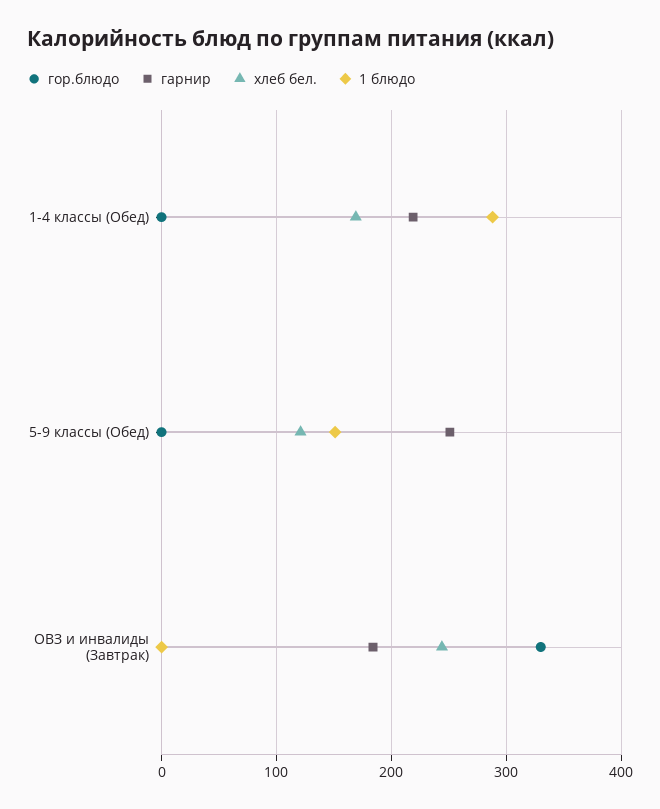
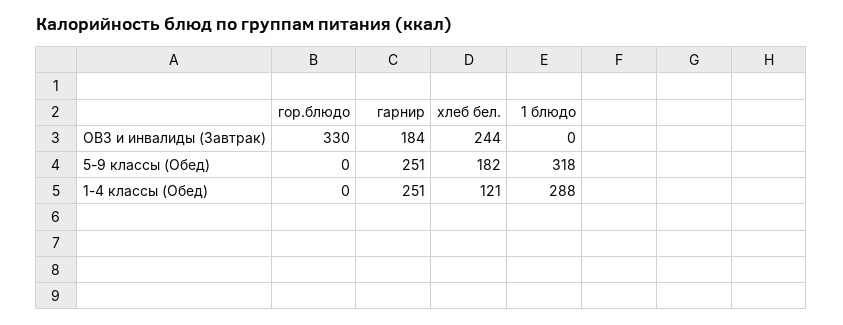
гарнир, 1-4 классы (Обед): 220 -> 251
хлеб бел., 1-4 классы (Обед): 170 -> 121
хлеб бел., 5-9 классы (Обед): 120 -> 182
1 блюдо, 5-9 классы (Обед): 150 -> 318

